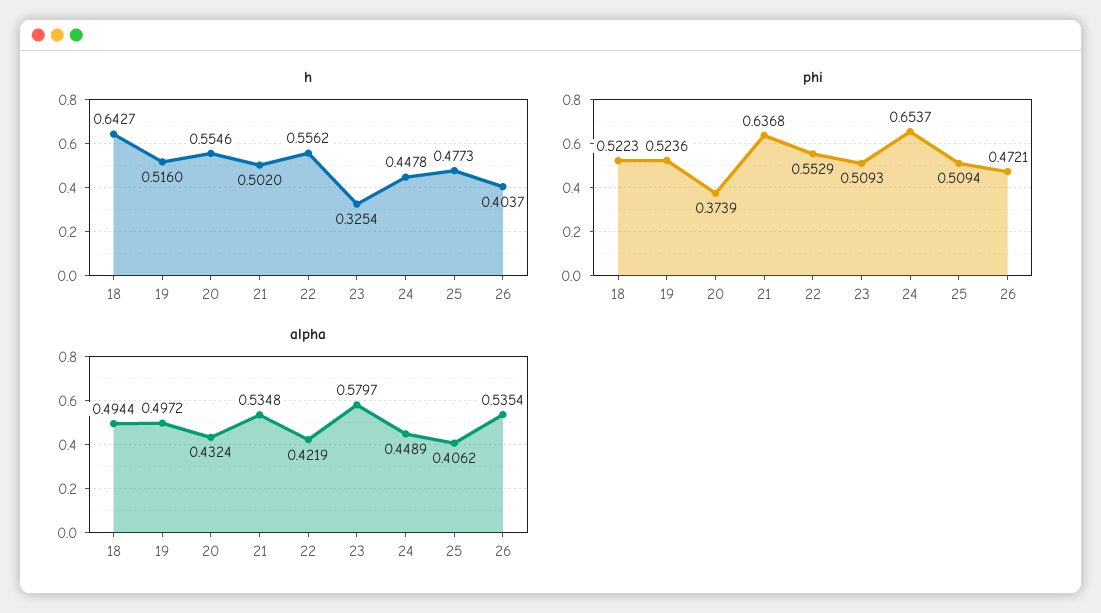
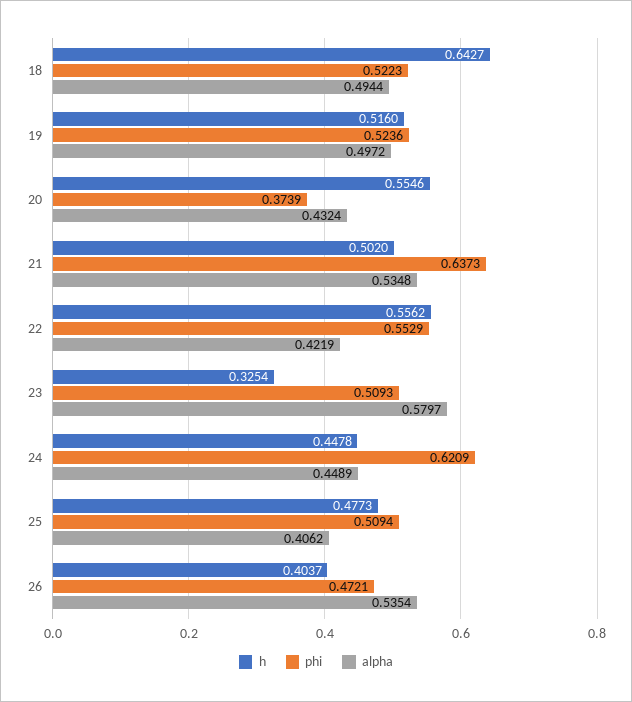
phi, 21: 0.6368 -> 0.6373
phi, 24: 0.6537 -> 0.6209

